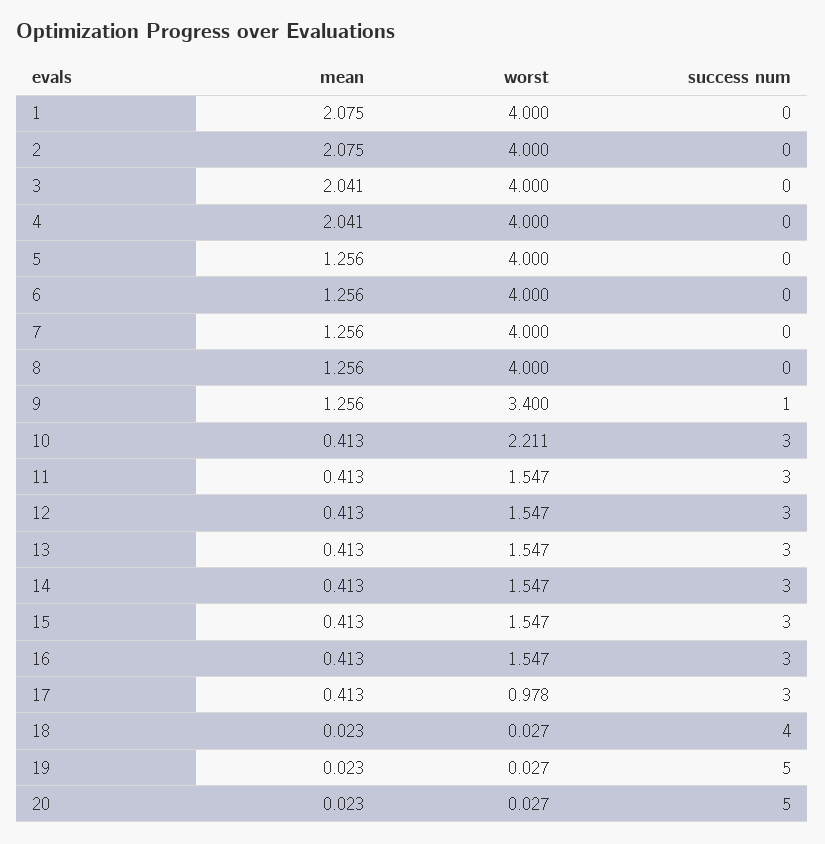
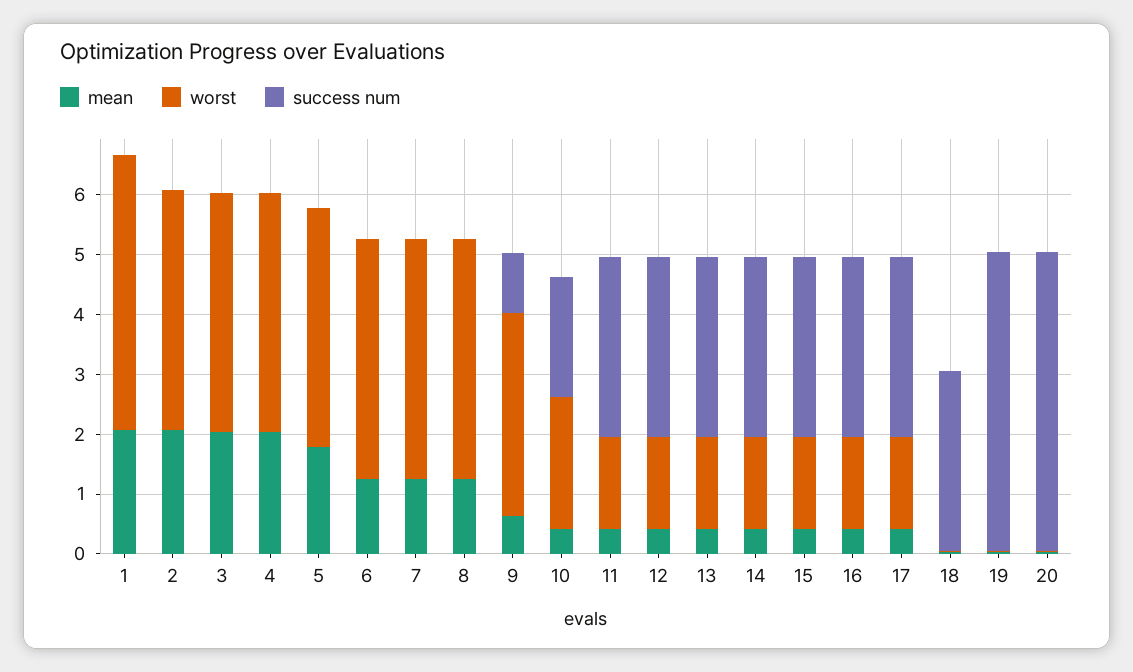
worst, 1: 4 -> 4.6
mean, 5: 1.256 -> 1.8
mean, 9: 1.256 -> 0.6
success num, 10: 3 -> 2
worst, 17: 0.978 -> 1.6
success num, 18: 4 -> 3

